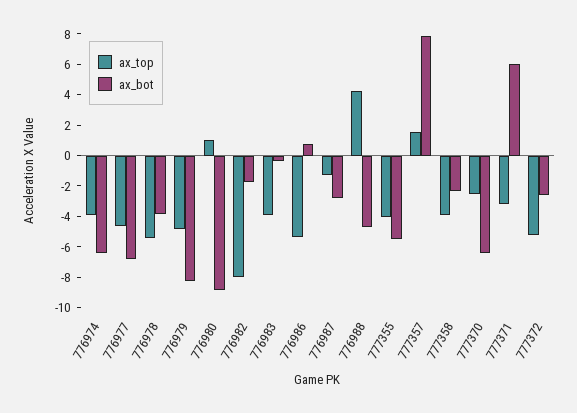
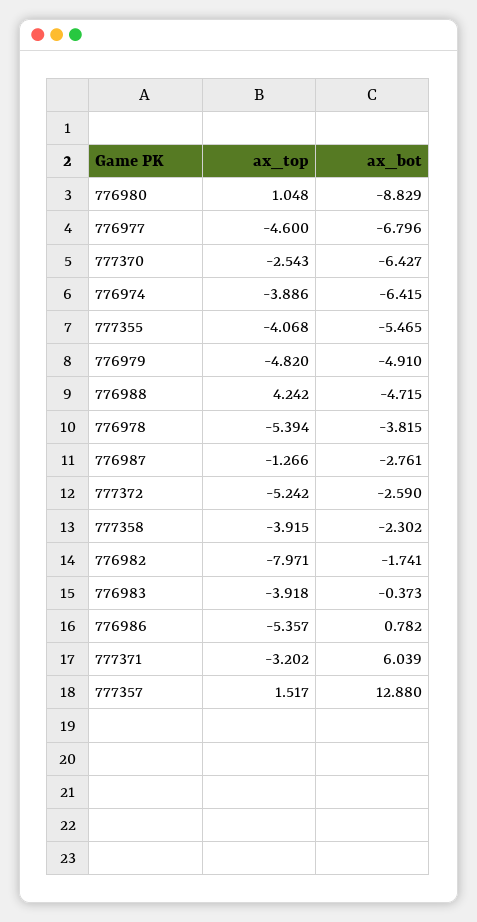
ax_bot, 776979: -8 -> -4.91
ax_bot, 777357: 8 -> 12.88

